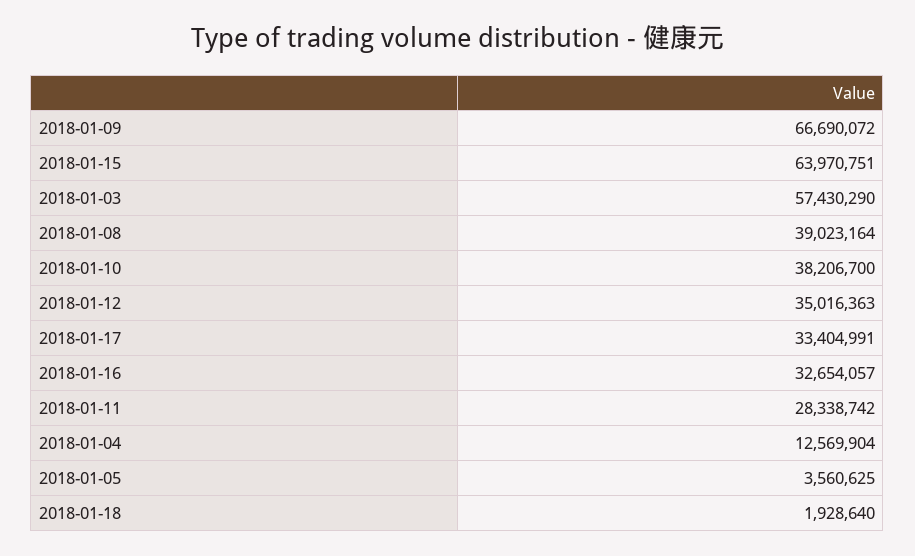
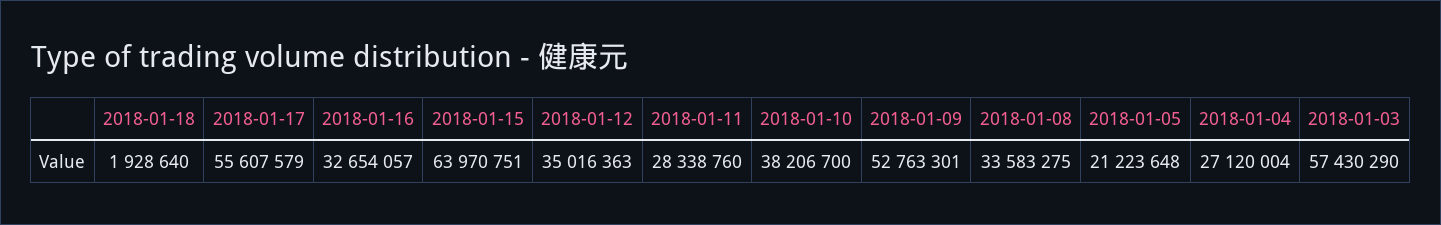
2018-01-09: 66690072 -> 52763301
2018-01-08: 39023164 -> 33583275
2018-01-17: 33404991 -> 55607579
2018-01-11: 28338742 -> 28338760
2018-01-04: 12569904 -> 27120004
2018-01-05: 3560625 -> 21223648

